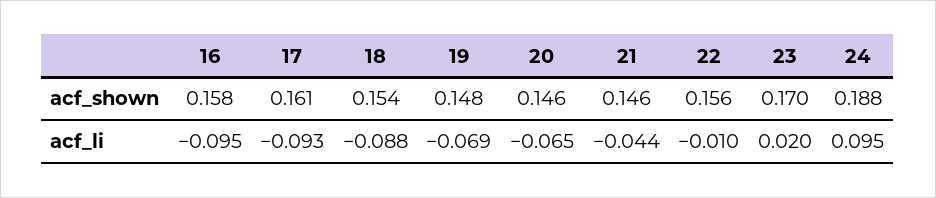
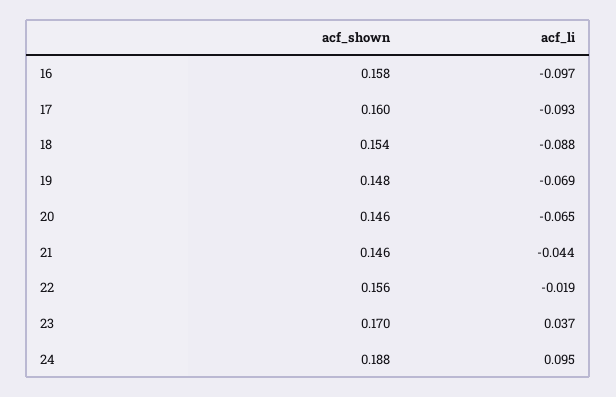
17, acf_shown: 0.161 -> 0.16
16, acf_li: -0.095 -> -0.097
22, acf_li: -0.01 -> -0.019
23, acf_li: 0.02 -> 0.037

